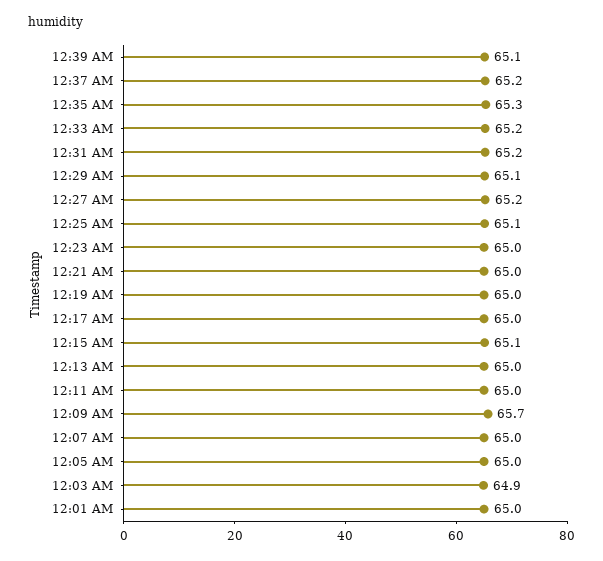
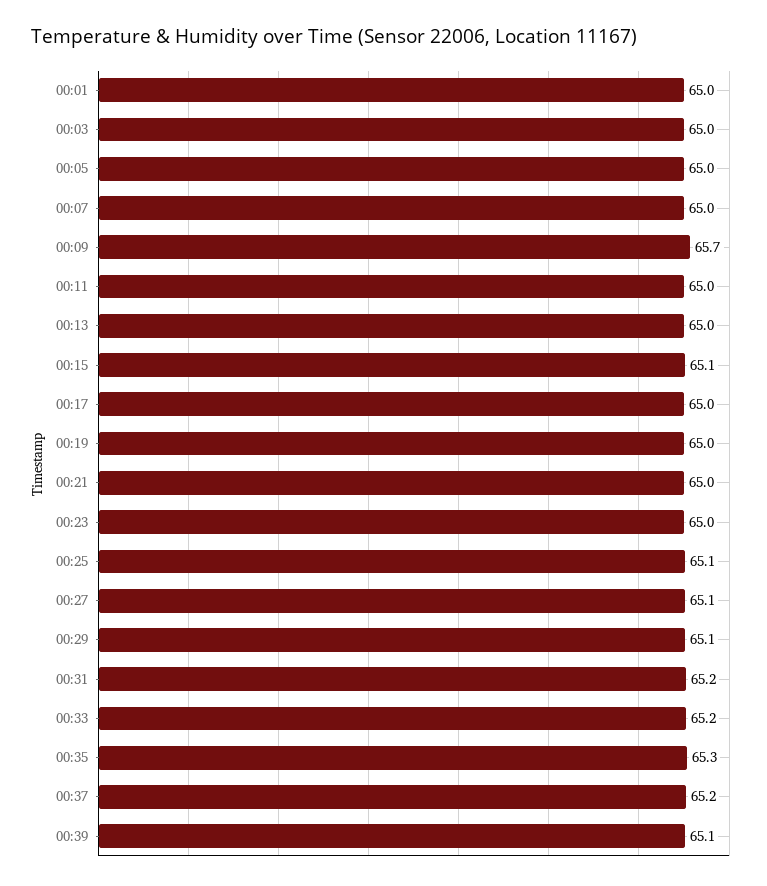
12:27 AM: 65.2 -> 65.1
12:03 AM: 64.9 -> 65

